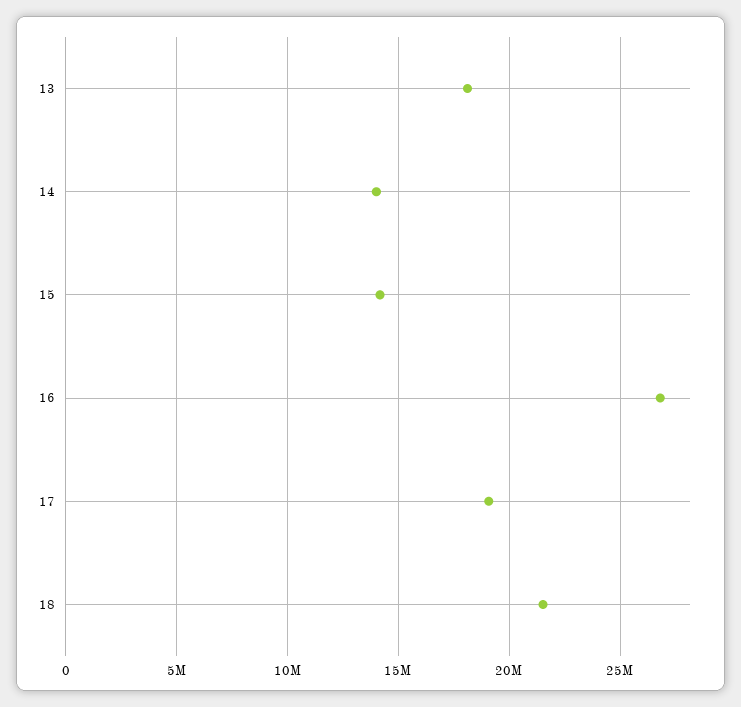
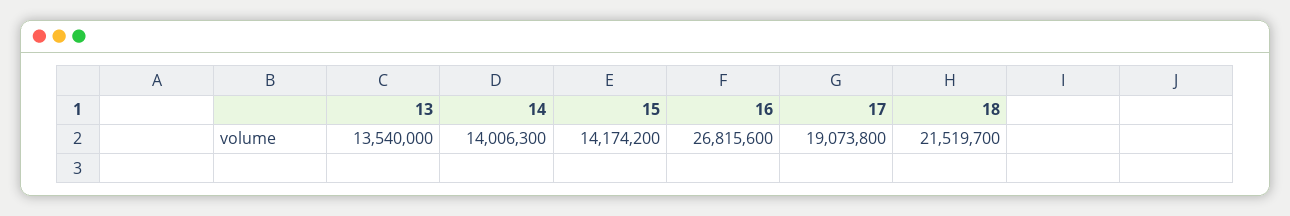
13: 18000000 -> 13540000

